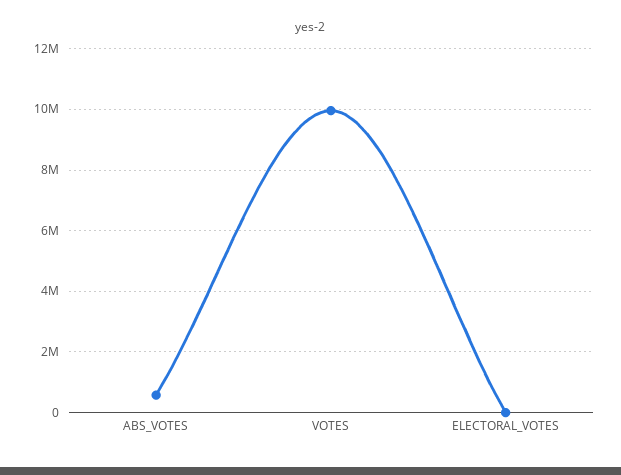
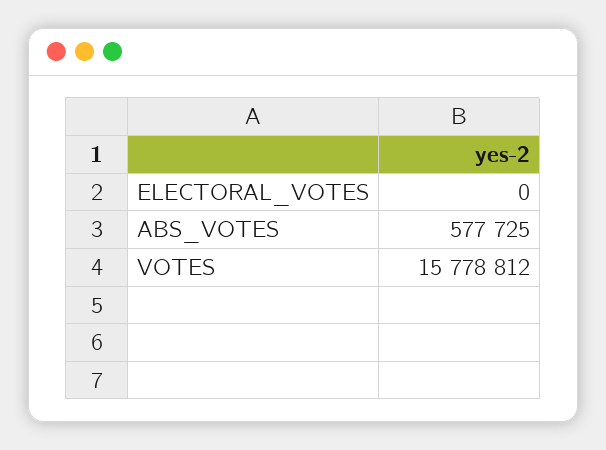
VOTES: 10000000 -> 15778812

